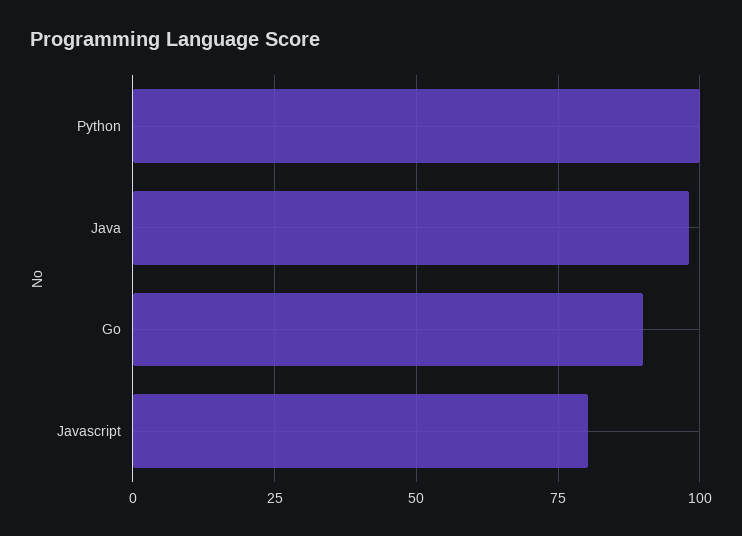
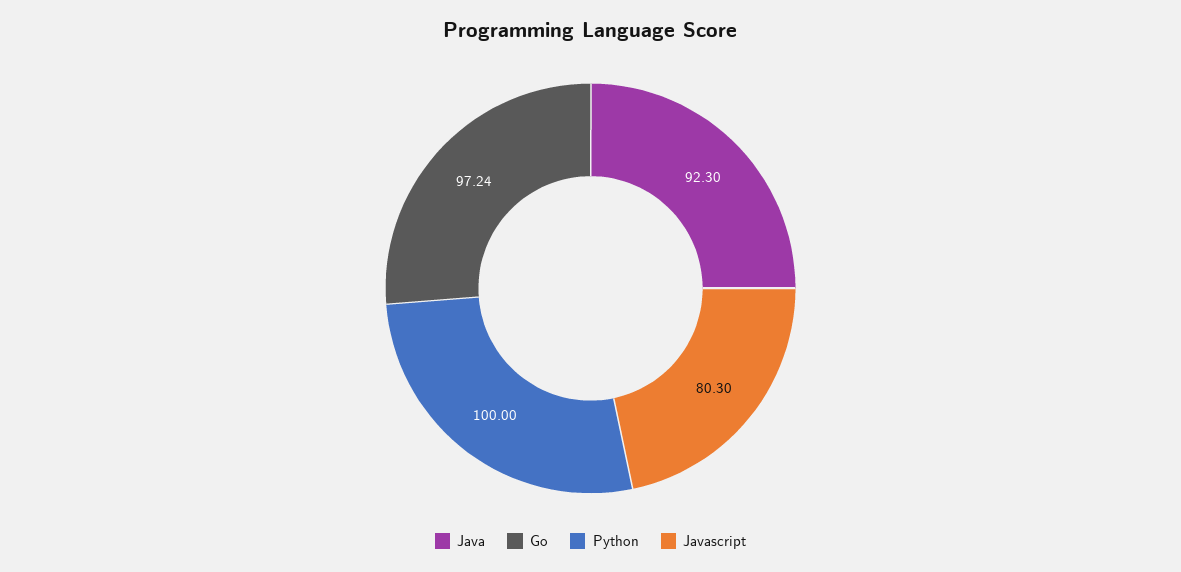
Java: 97.5 -> 92.3
Go: 90 -> 97.24

